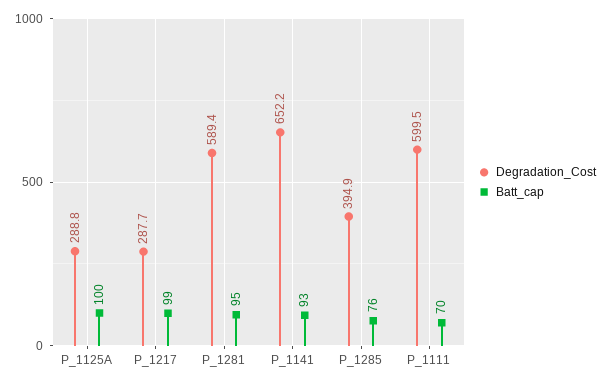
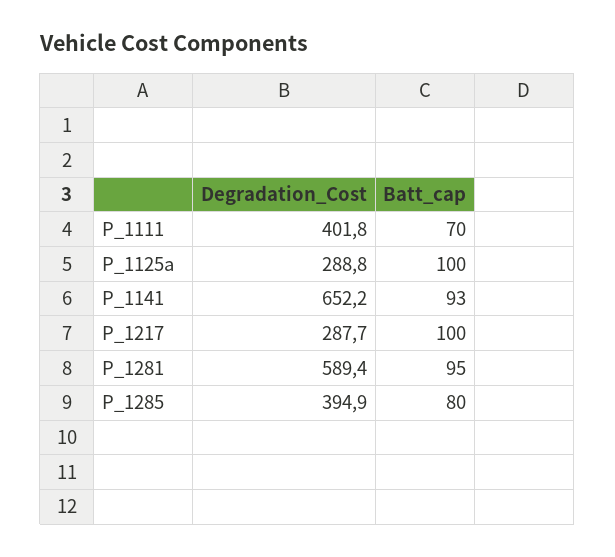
Batt_cap, P_1217: 99 -> 100
Batt_cap, P_1285: 76 -> 80
Degradation_Cost, P_1111: 599.5 -> 401.8

